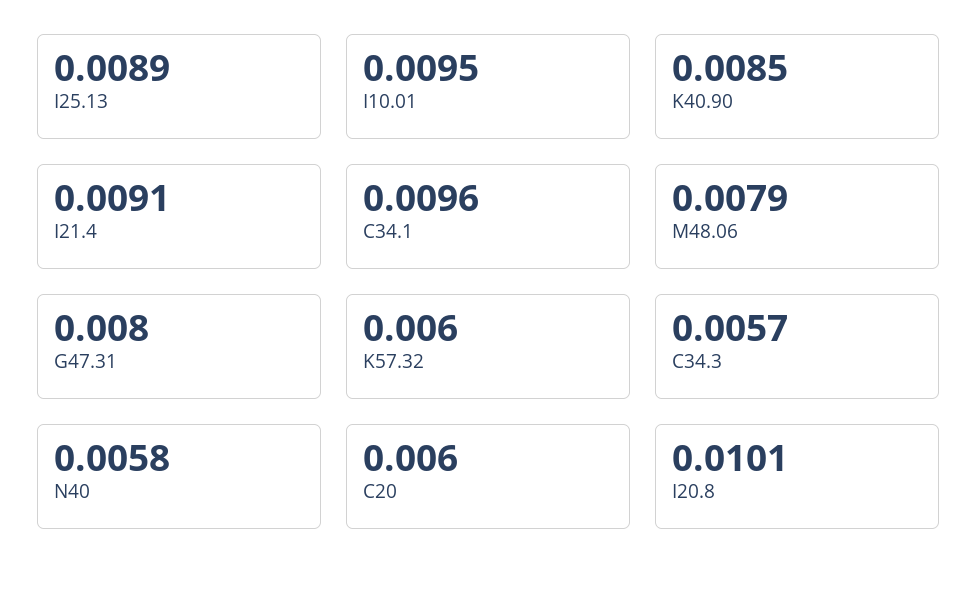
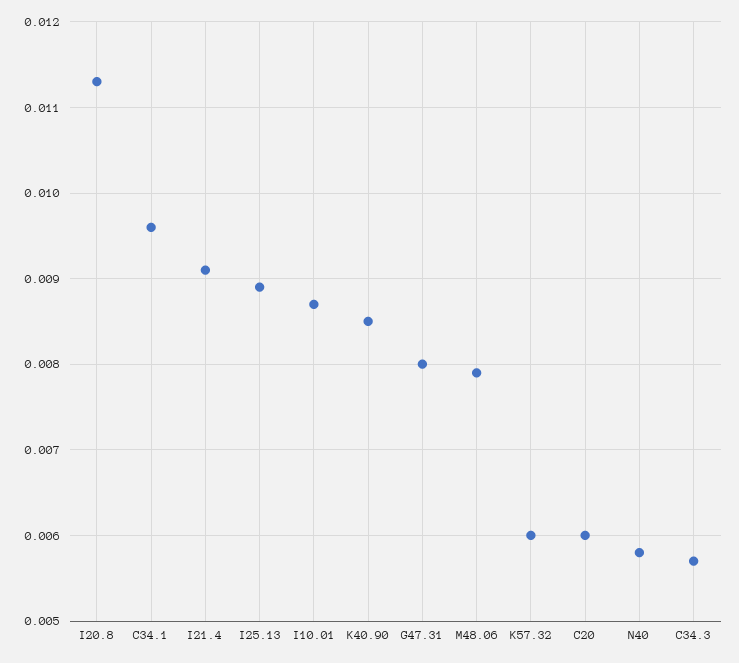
I10.01: 0.0095 -> 0.0087
I20.8: 0.0101 -> 0.0113

